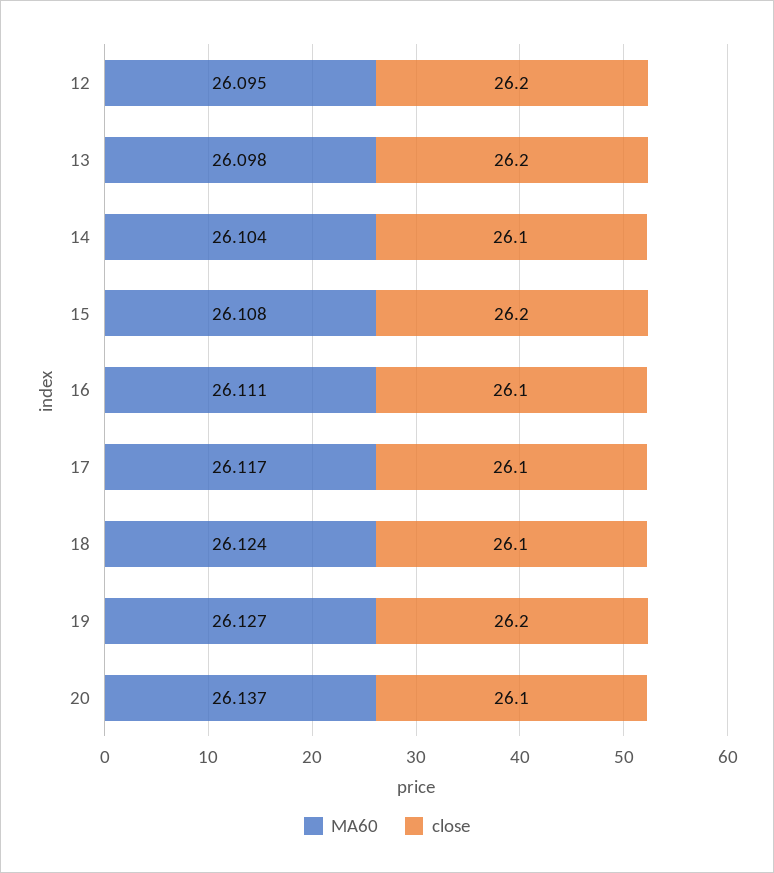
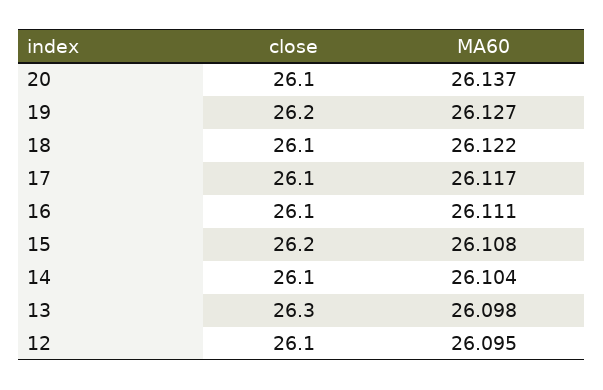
close, 12: 26.2 -> 26.1
close, 13: 26.2 -> 26.3
MA60, 18: 26.124 -> 26.122

